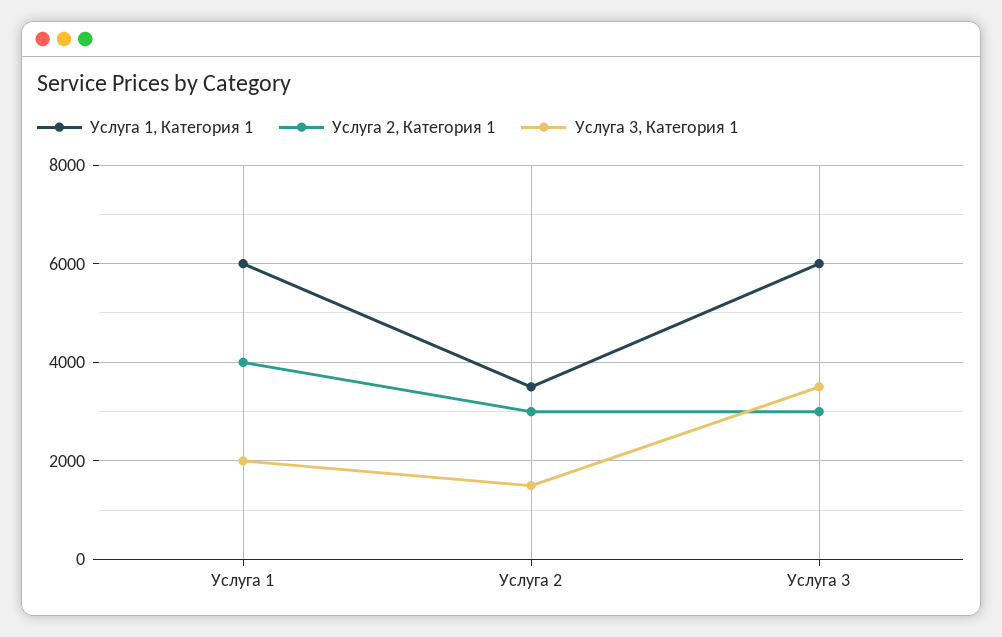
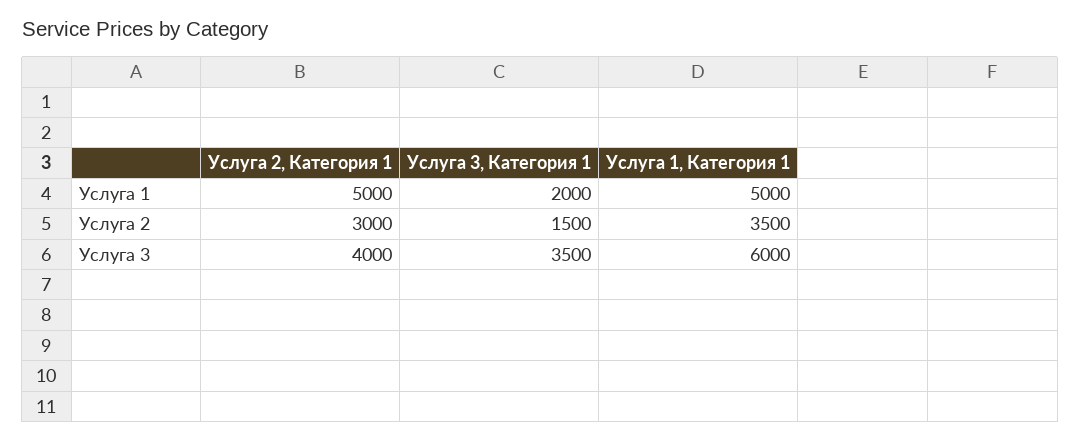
Услуга 1, Категория 1, Услуга 1: 6000 -> 5000
Услуга 2, Категория 1, Услуга 1: 4000 -> 5000
Услуга 2, Категория 1, Услуга 3: 3000 -> 4000

